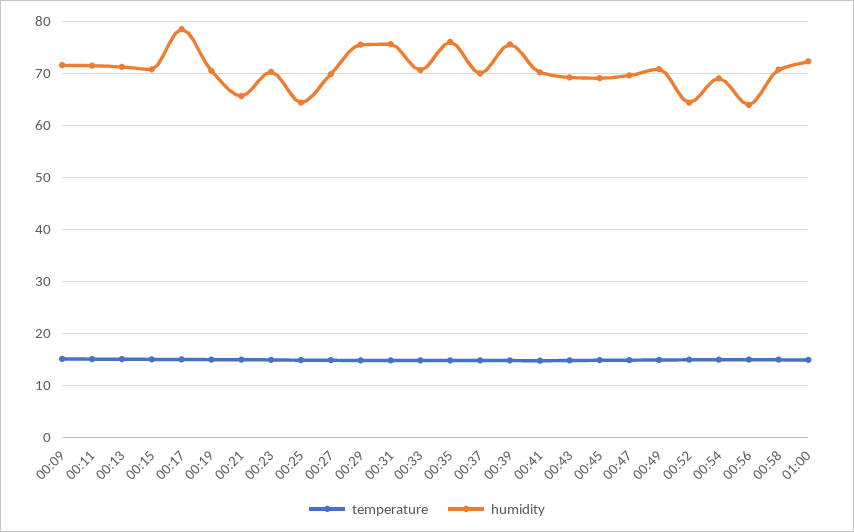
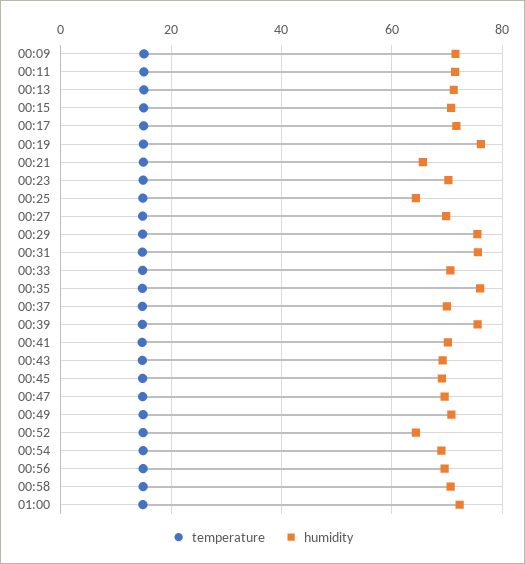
humidity, 00:17: 78 -> 72
humidity, 00:19: 70 -> 76
humidity, 00:56: 64 -> 70

